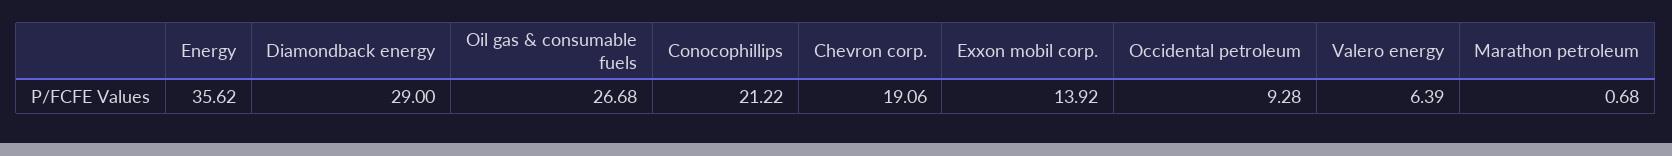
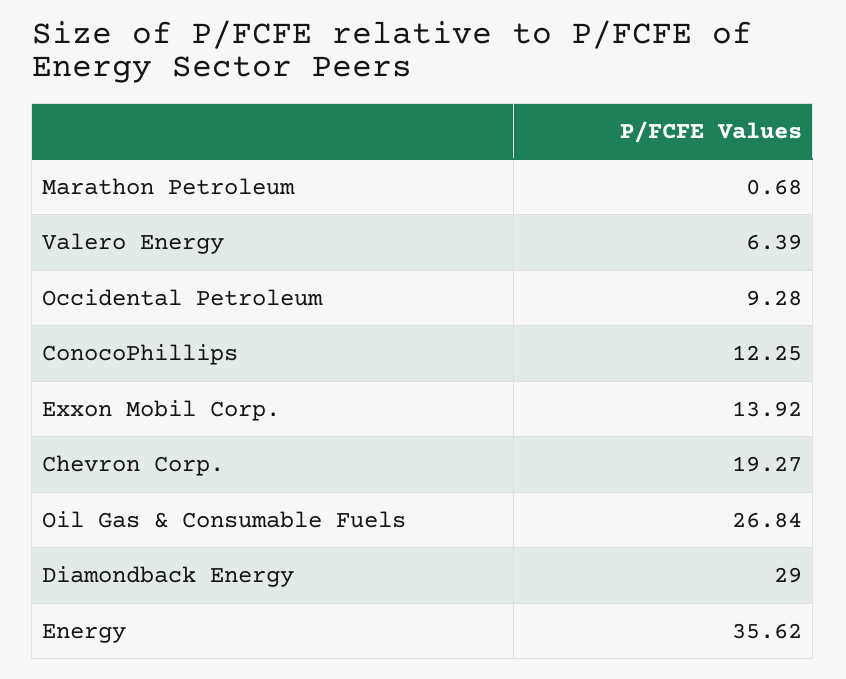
Oil gas & consumable fuels: 26.68 -> 26.84
Conocophillips: 21.22 -> 12.25
Chevron corp.: 19.06 -> 19.27

